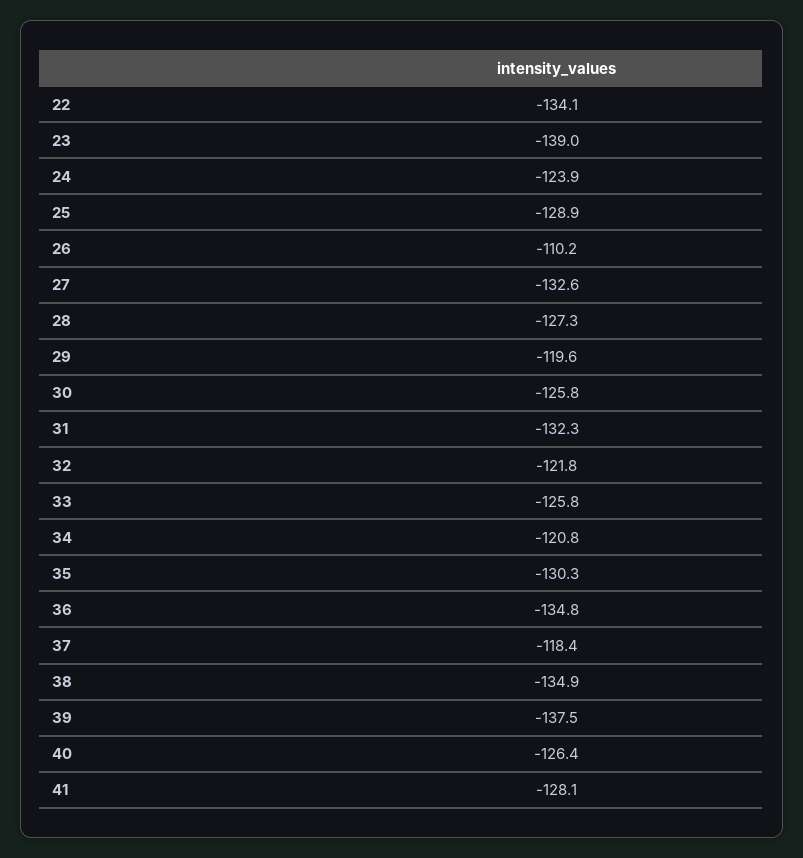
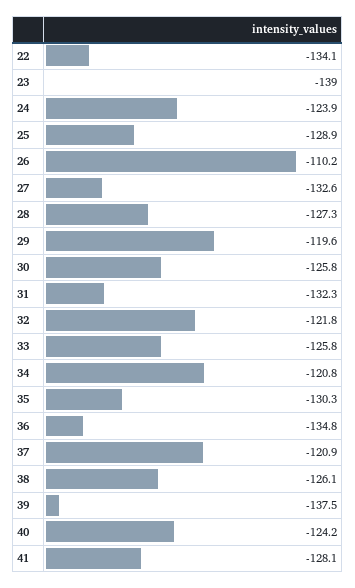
37: -118.4 -> -120.9
38: -134.9 -> -126.1
40: -126.4 -> -124.2

